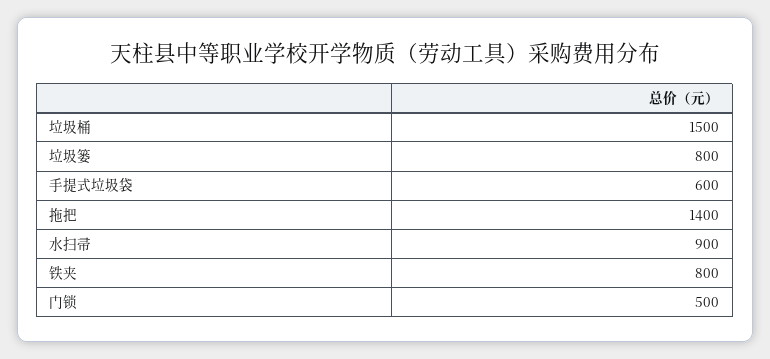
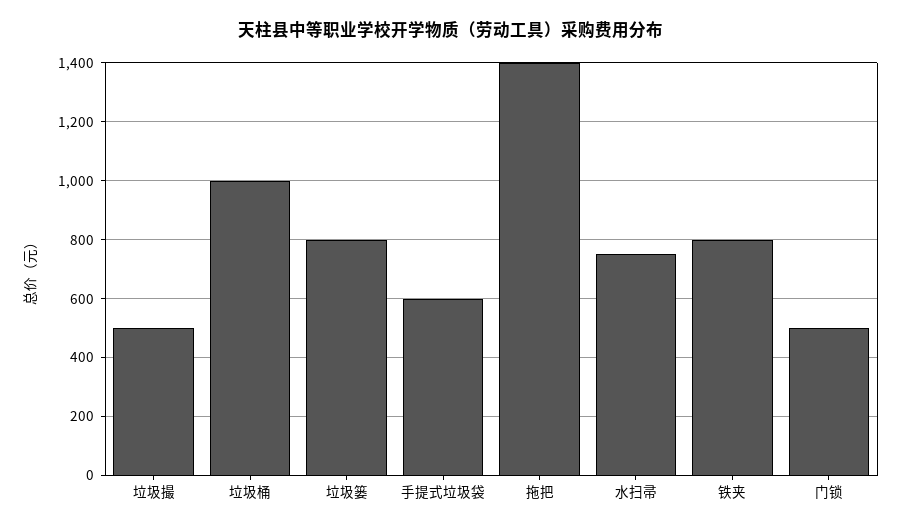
垃圾桶: 1500 -> 1000
水扫帚: 900 -> 750
垃圾撮: none -> 500

